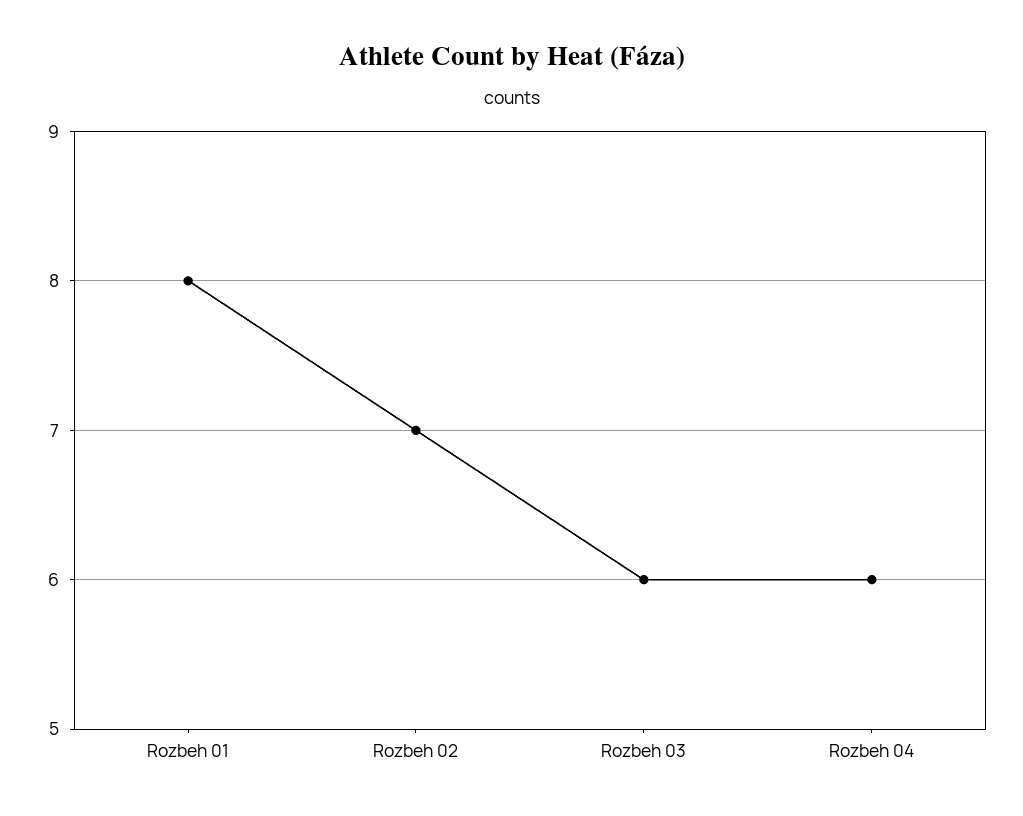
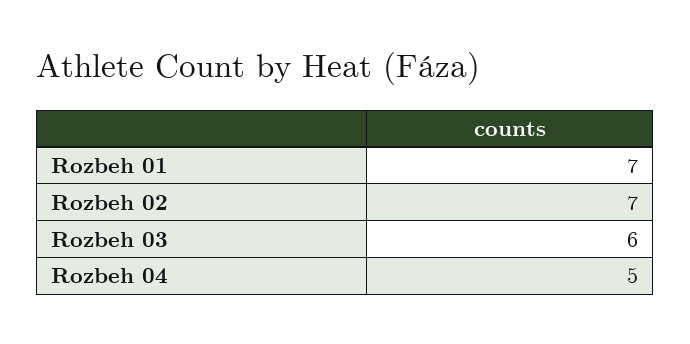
Rozbeh 01: 8 -> 7
Rozbeh 04: 6 -> 5

